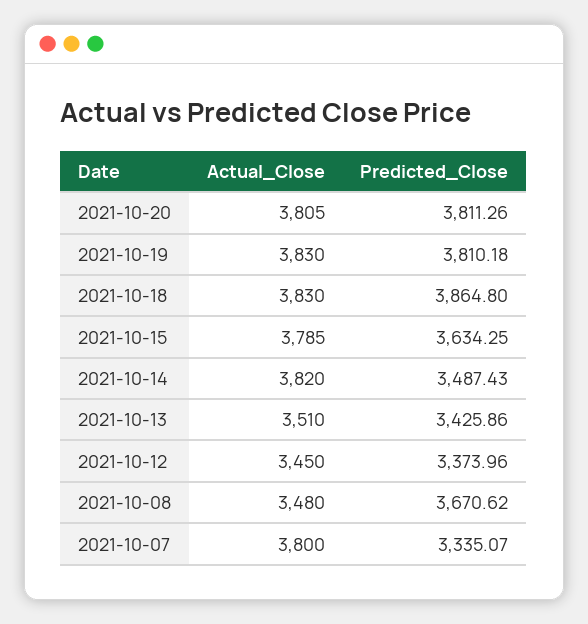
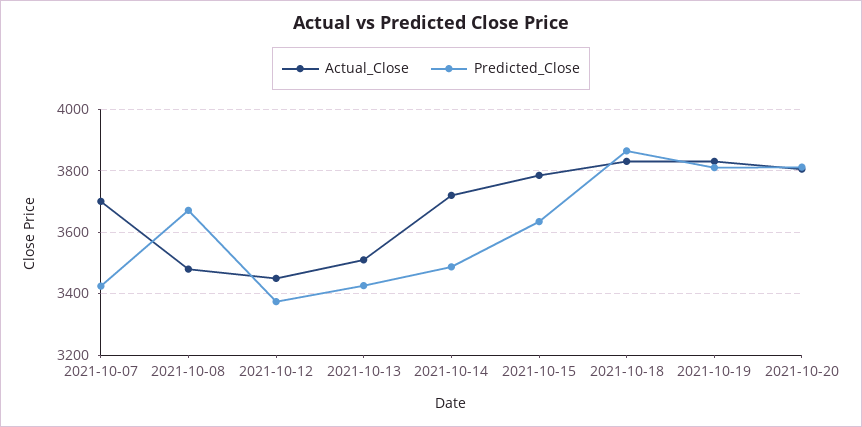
Actual_Close, 2021-10-14: 3820 -> 3720
Actual_Close, 2021-10-07: 3800 -> 3700
Predicted_Close, 2021-10-07: 3335.07 -> 3420

